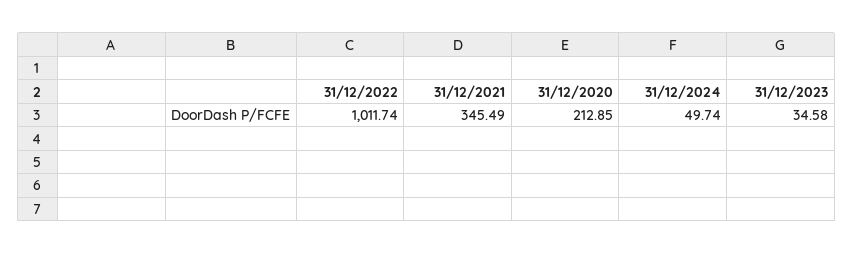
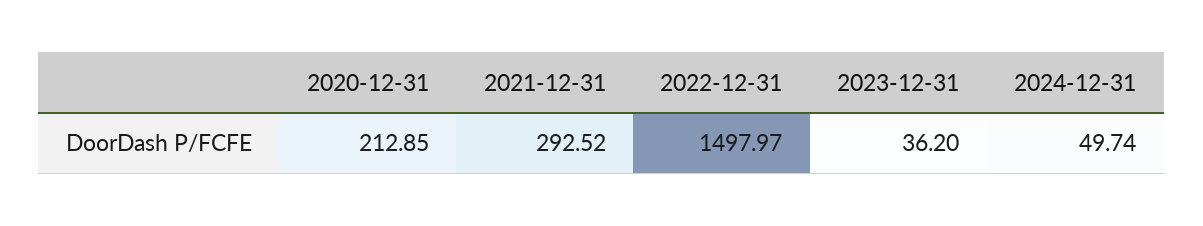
31/12/2022: 1011.74 -> 1497.97
31/12/2021: 345.49 -> 292.52
31/12/2023: 34.58 -> 36.2

